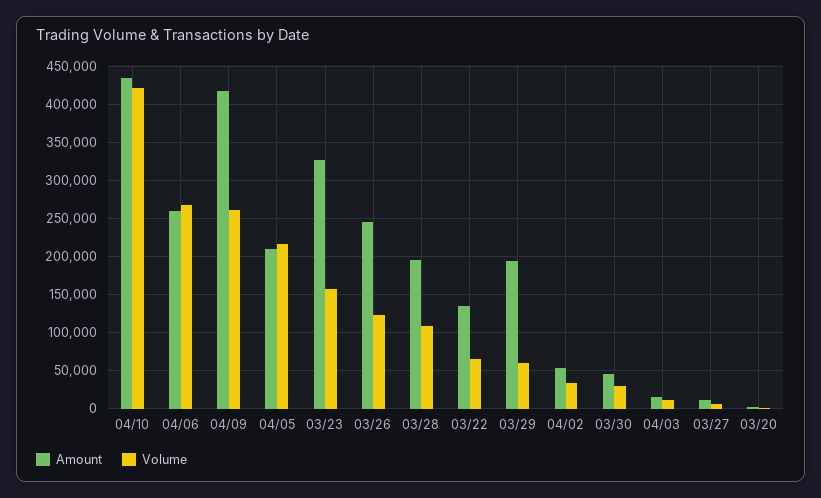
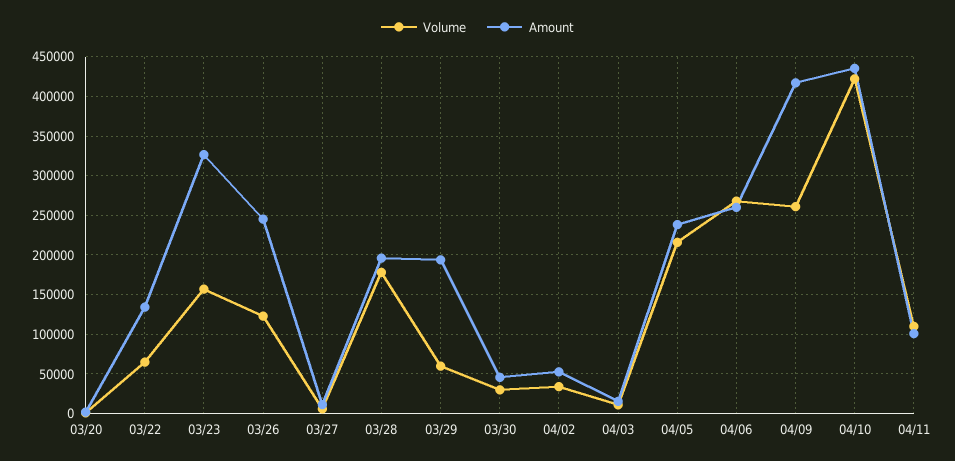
Amount, 04/05: 210000 -> 240000
Volume, 03/28: 110000 -> 180000
Volume, 04/11: none -> 110000
Amount, 04/11: none -> 100000

